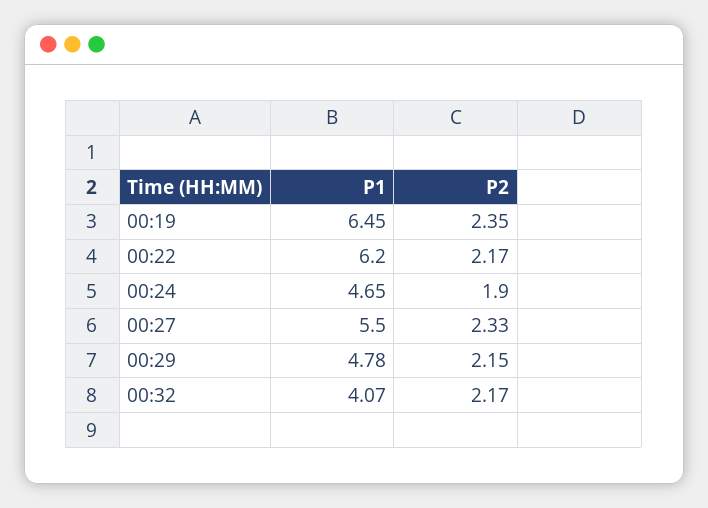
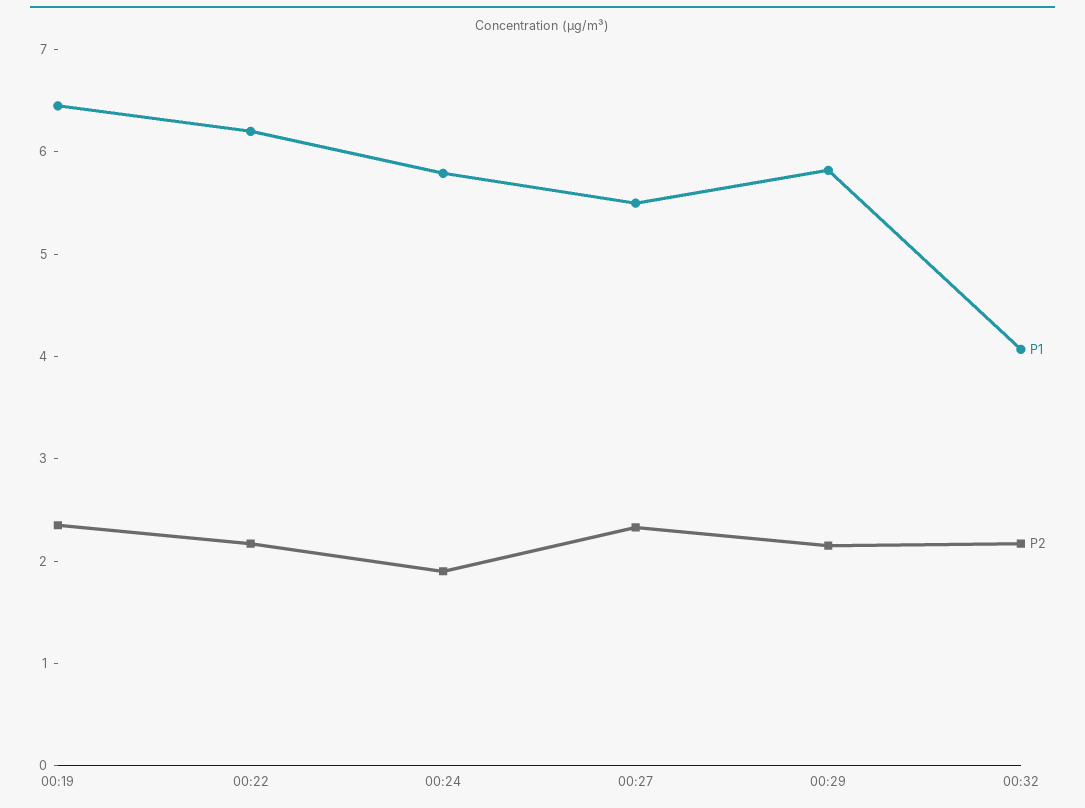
P1, 00:24: 4.65 -> 5.8
P1, 00:29: 4.78 -> 5.8

